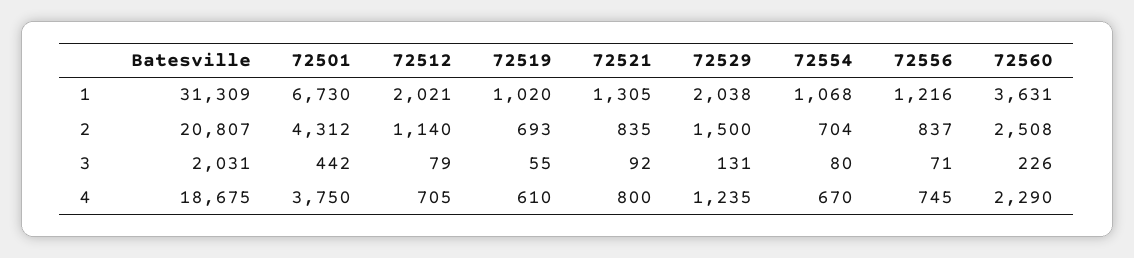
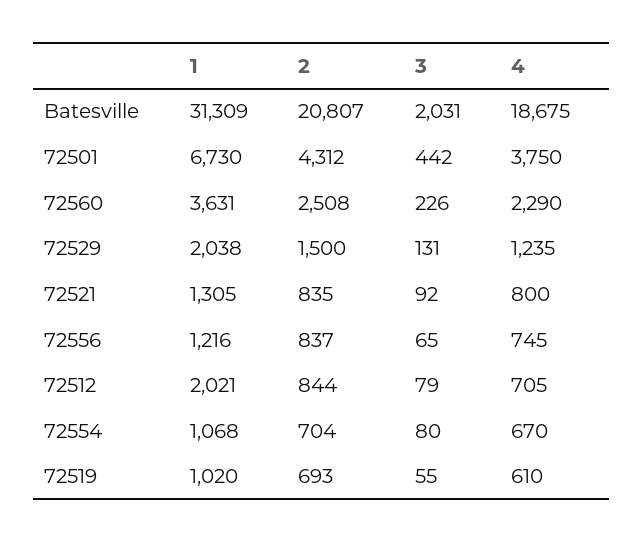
72512, 2: 1140 -> 844
72556, 3: 71 -> 65

